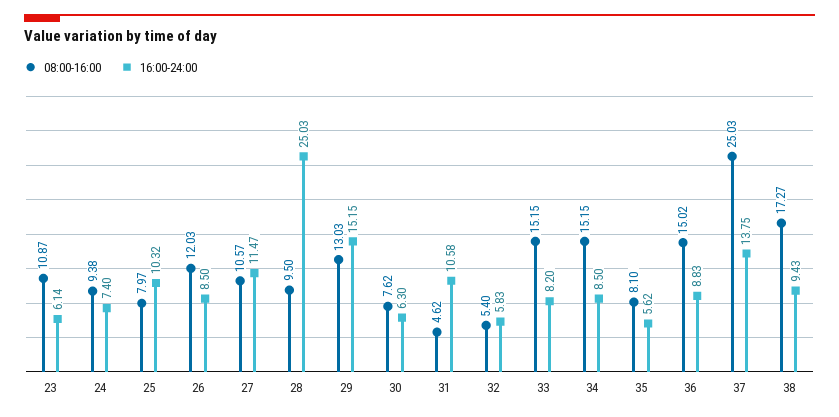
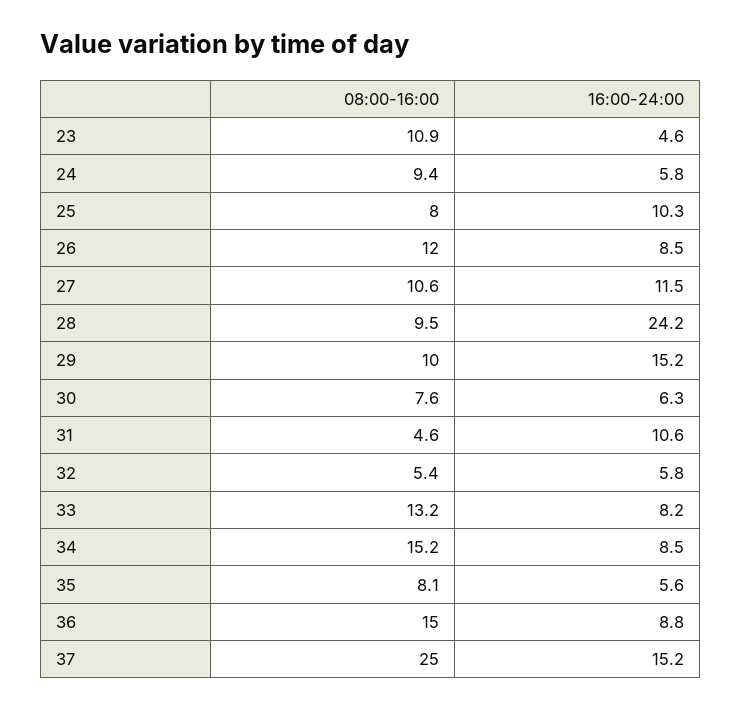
16:00-24:00, 23: 6.14 -> 4.6
16:00-24:00, 24: 7.4 -> 5.8
16:00-24:00, 28: 25.03 -> 24.2
08:00-16:00, 29: 13.03 -> 10
08:00-16:00, 33: 15.15 -> 13.2
16:00-24:00, 37: 13.75 -> 15.2
08:00-16:00, 38: 17.27 -> none
16:00-24:00, 38: 9.43 -> none

